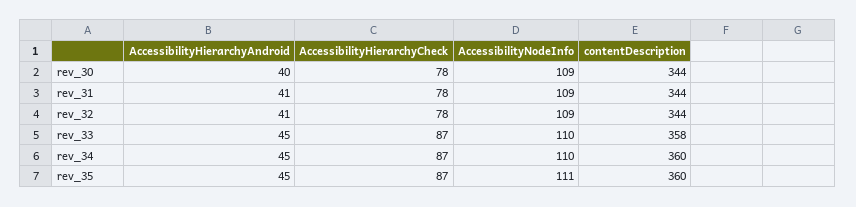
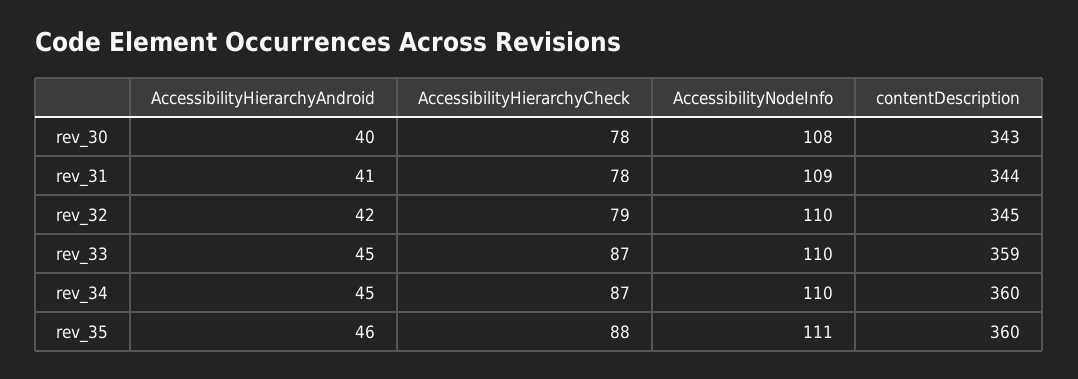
AccessibilityNodeInfo, rev_30: 109 -> 108
contentDescription, rev_30: 344 -> 343
AccessibilityHierarchyAndroid, rev_32: 41 -> 42
AccessibilityHierarchyCheck, rev_32: 78 -> 79
AccessibilityNodeInfo, rev_32: 109 -> 110
contentDescription, rev_32: 344 -> 345
contentDescription, rev_33: 358 -> 359
AccessibilityHierarchyAndroid, rev_35: 45 -> 46
AccessibilityHierarchyCheck, rev_35: 87 -> 88

